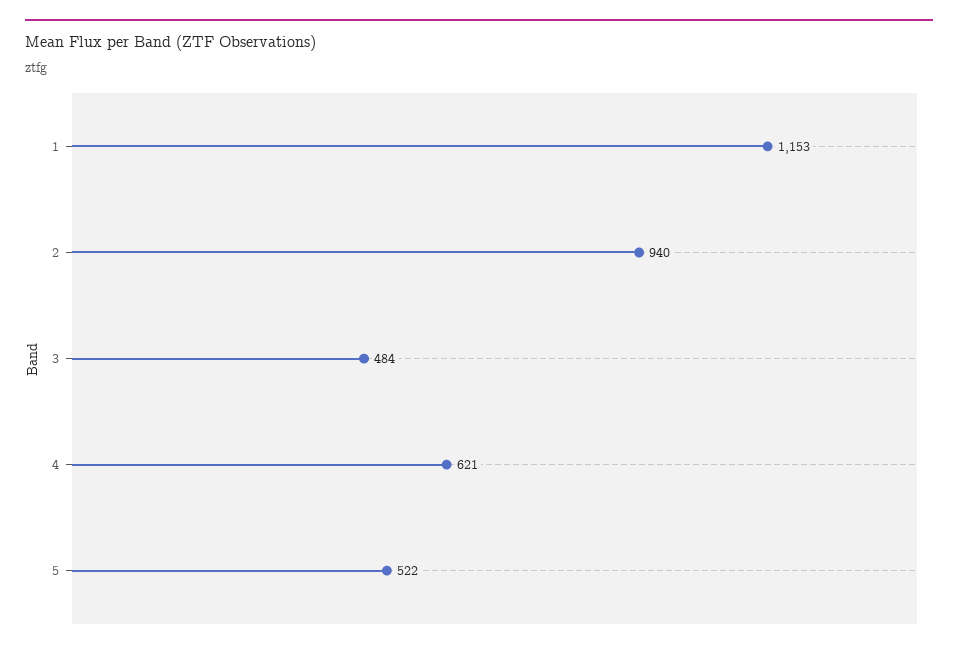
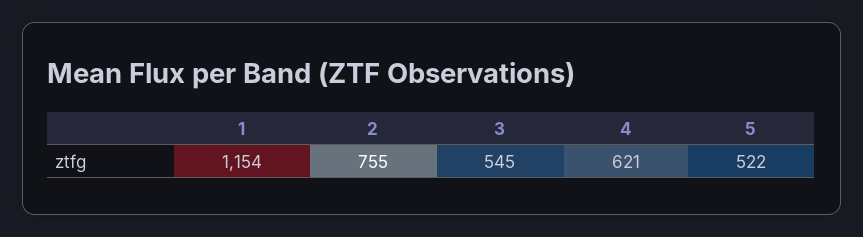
1: 1153 -> 1154
2: 940 -> 755
3: 484 -> 545

